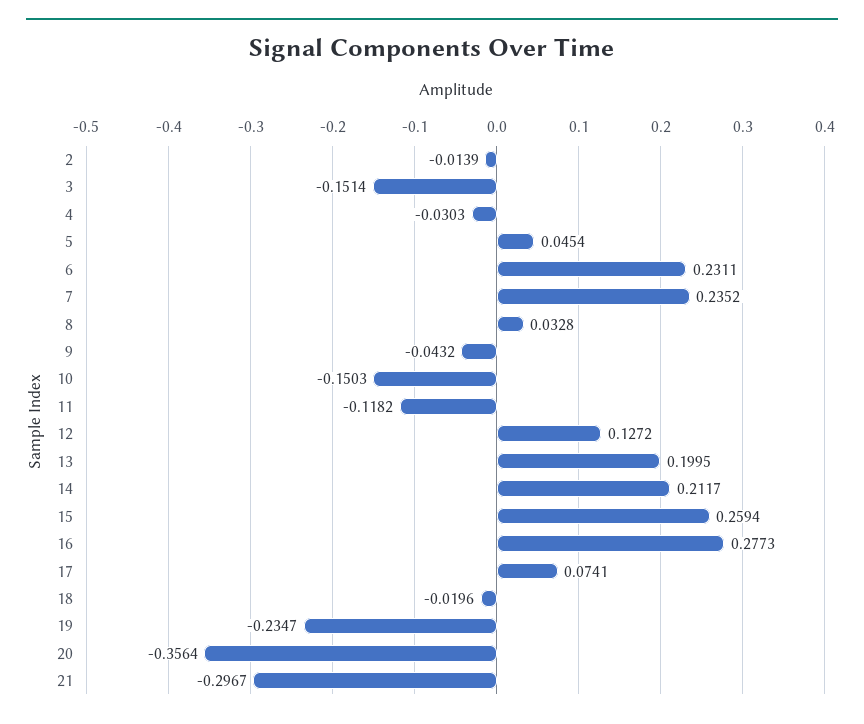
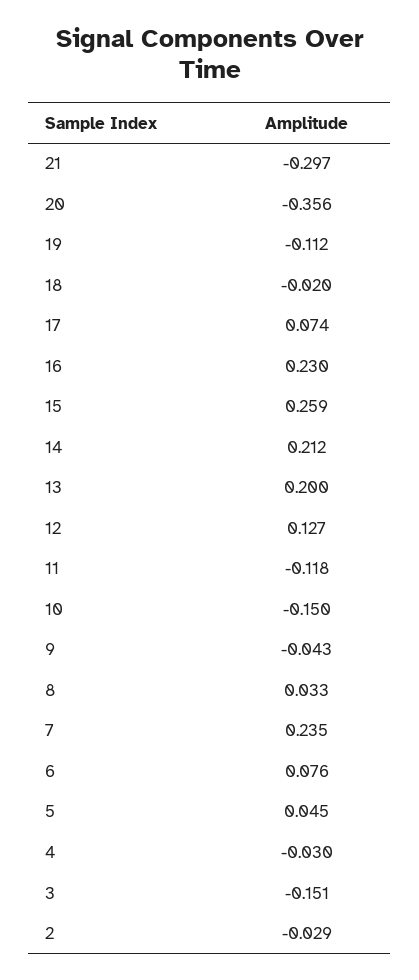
2: -0.0139 -> -0.029
6: 0.2311 -> 0.076
16: 0.2773 -> 0.23
19: -0.2347 -> -0.112

